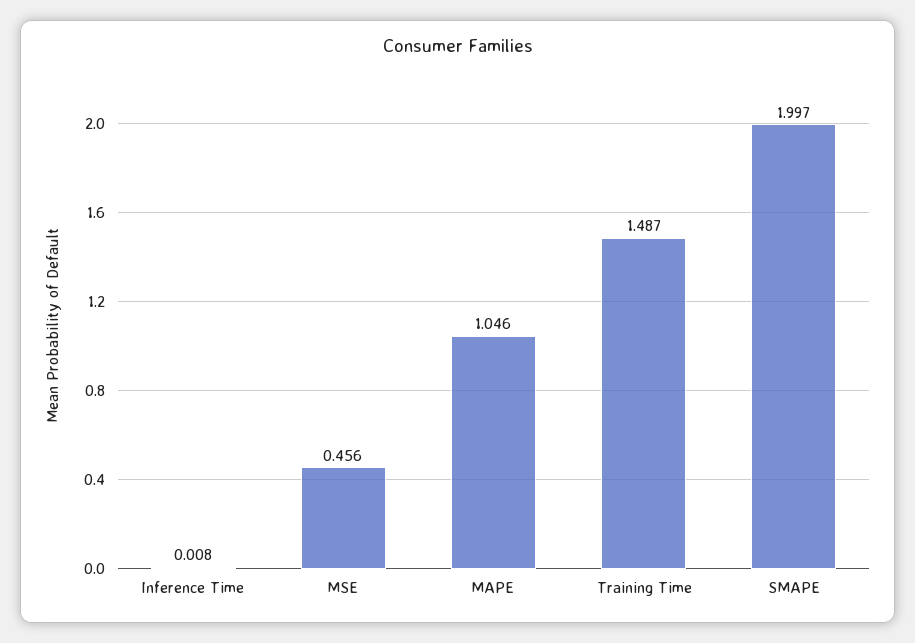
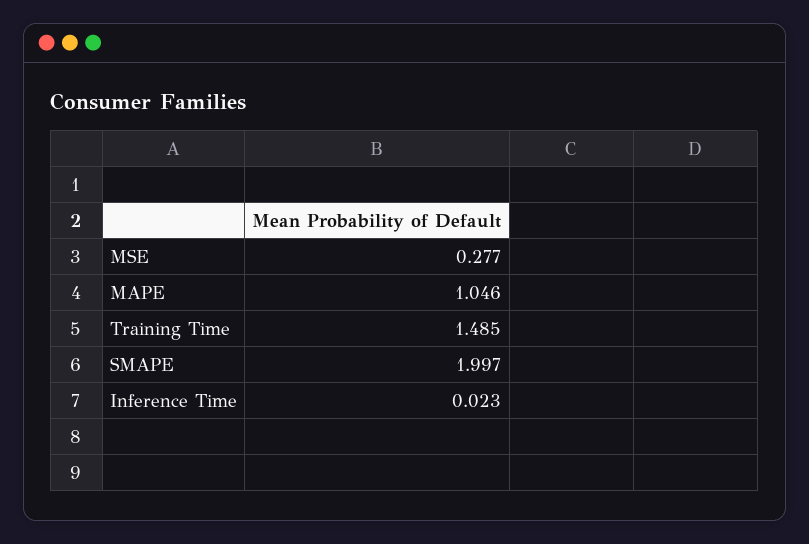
Inference Time: 0.008 -> 0.023
MSE: 0.456 -> 0.277
Training Time: 1.487 -> 1.485

